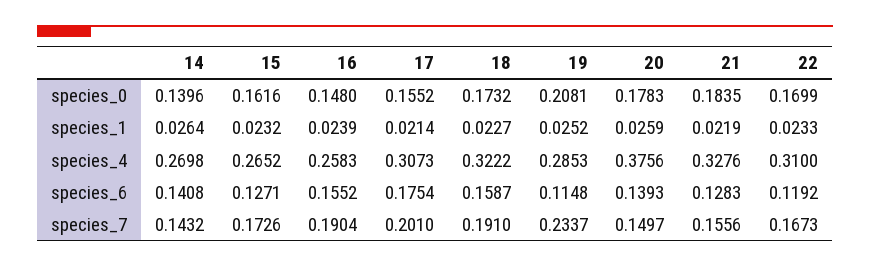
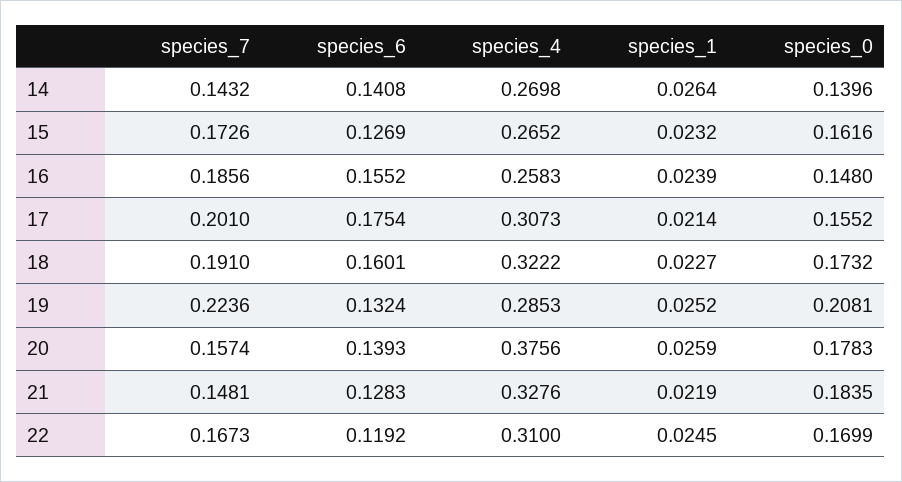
22, species_1: 0.0233 -> 0.0245
15, species_6: 0.1271 -> 0.1269
18, species_6: 0.1587 -> 0.1601
19, species_6: 0.1148 -> 0.1324
16, species_7: 0.1904 -> 0.1856
19, species_7: 0.2337 -> 0.2236
20, species_7: 0.1497 -> 0.1574
21, species_7: 0.1556 -> 0.1481

